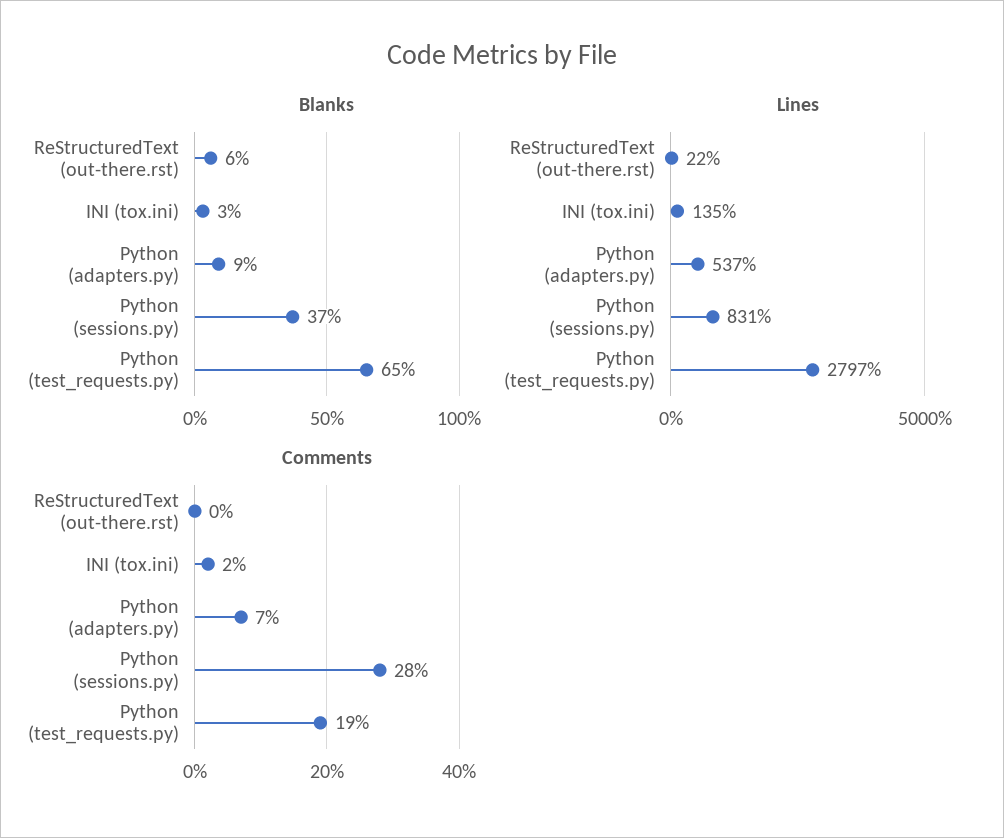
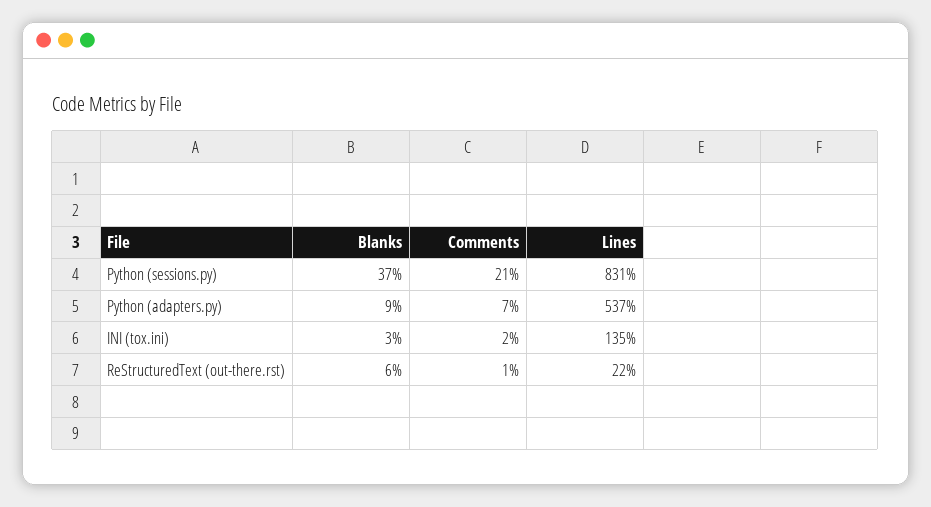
Blanks, Python (test_requests.py): 65 -> none
Lines, Python (test_requests.py): 2797 -> none
Comments, ReStructuredText (out-there.rst): 0 -> 1
Comments, Python (sessions.py): 28 -> 21
Comments, Python (test_requests.py): 19 -> none

